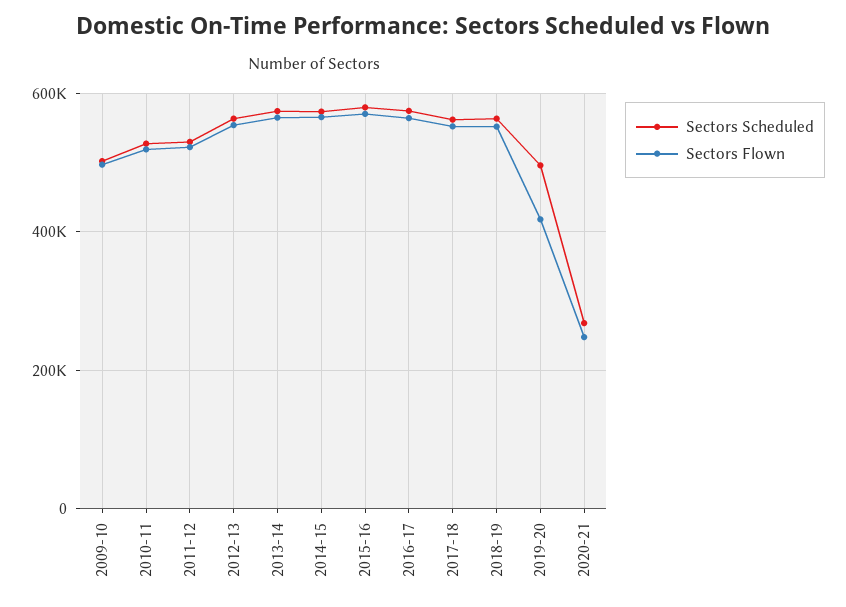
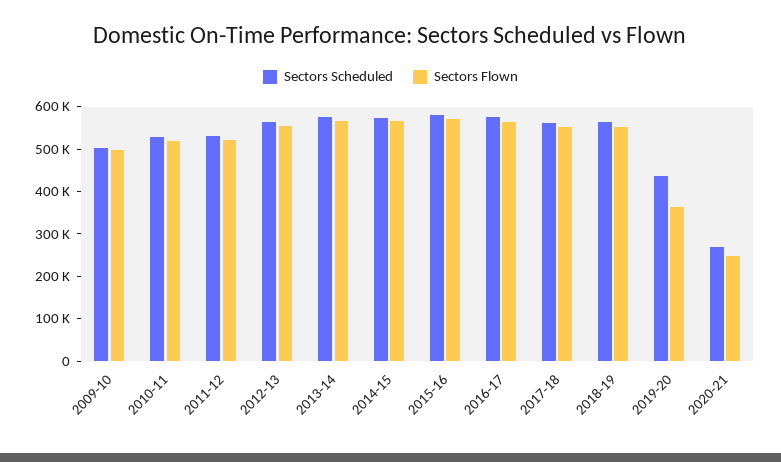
Sectors Scheduled, 2019-20: 500000 -> 440000
Sectors Flown, 2019-20: 420000 -> 360000

